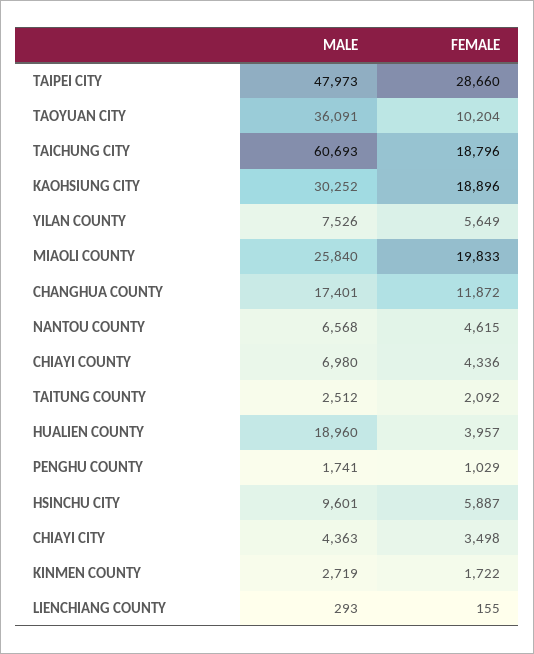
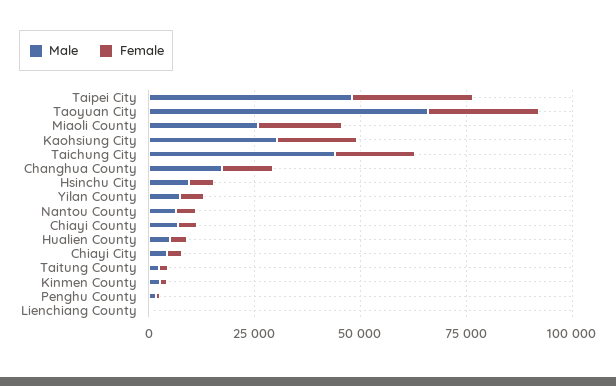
MALE, TAOYUAN CITY: 36091 -> 65000
FEMALE, TAOYUAN CITY: 10204 -> 25000
MALE, TAICHUNG CITY: 60693 -> 45000
MALE, HUALIEN COUNTY: 18960 -> 5000

